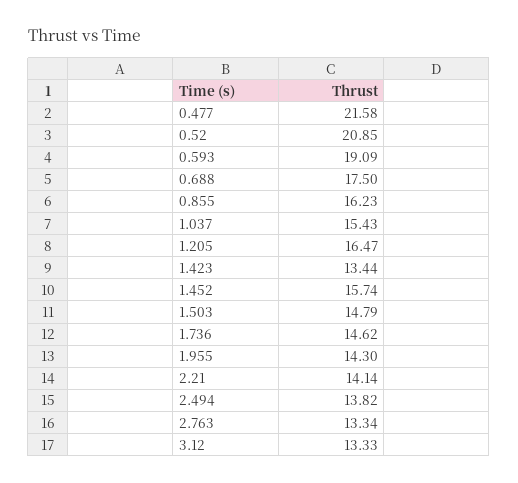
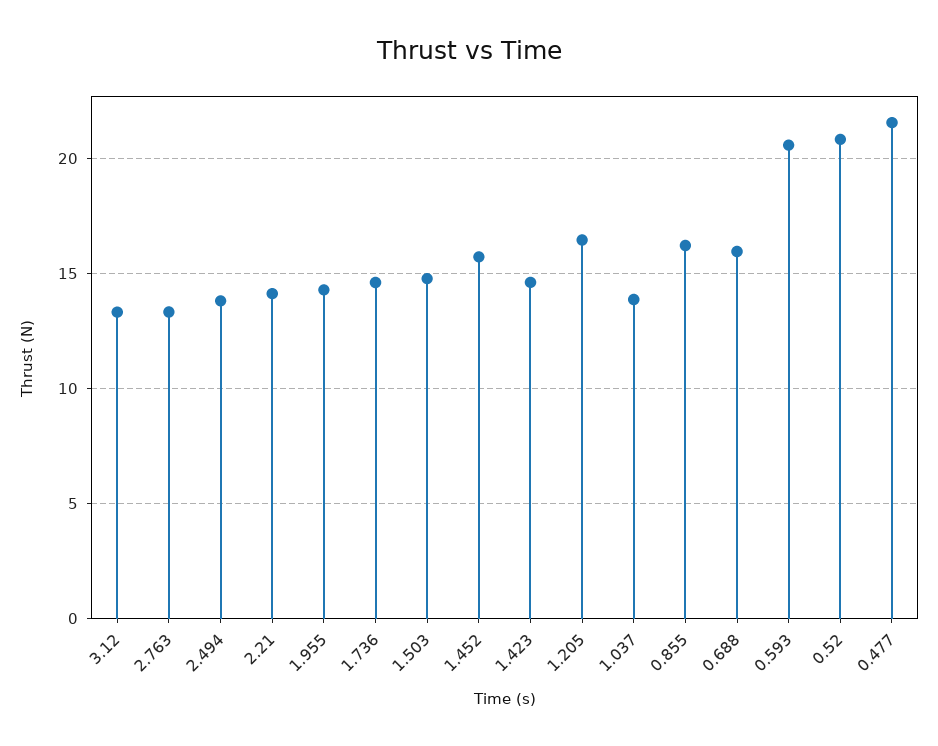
0.593: 19.09 -> 20.5
0.688: 17.5 -> 16
1.037: 15.43 -> 14
1.423: 13.44 -> 14.5

